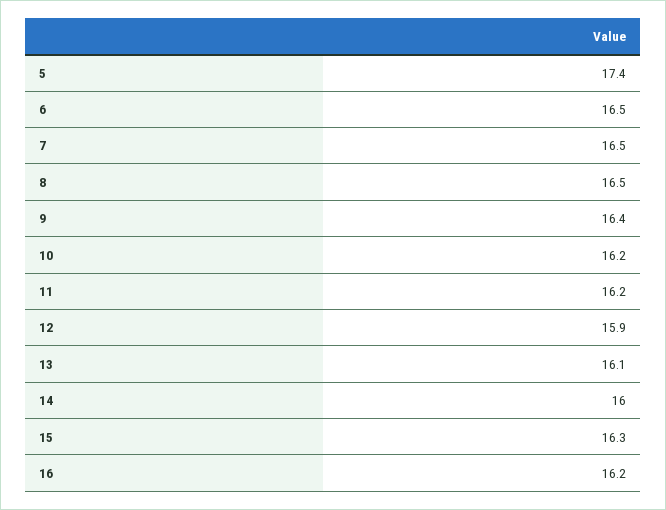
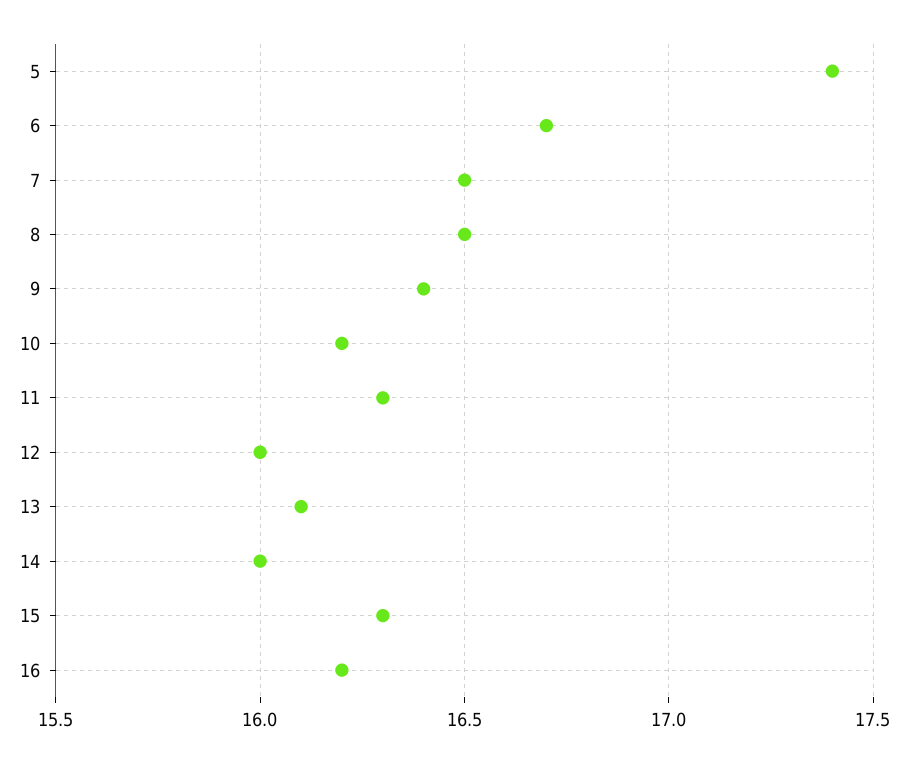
6: 16.5 -> 16.7
11: 16.2 -> 16.3
12: 15.9 -> 16

